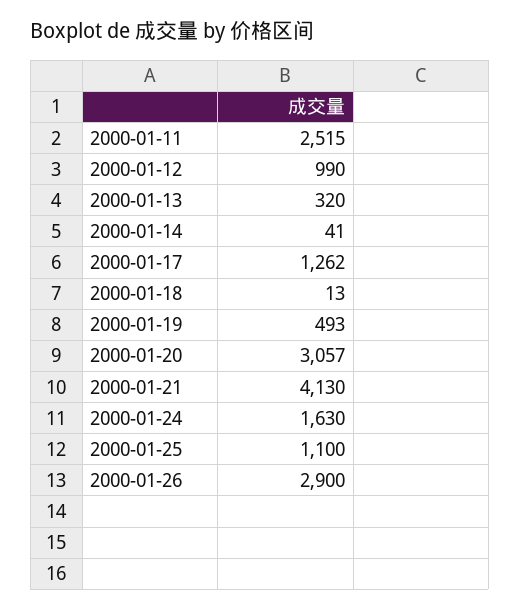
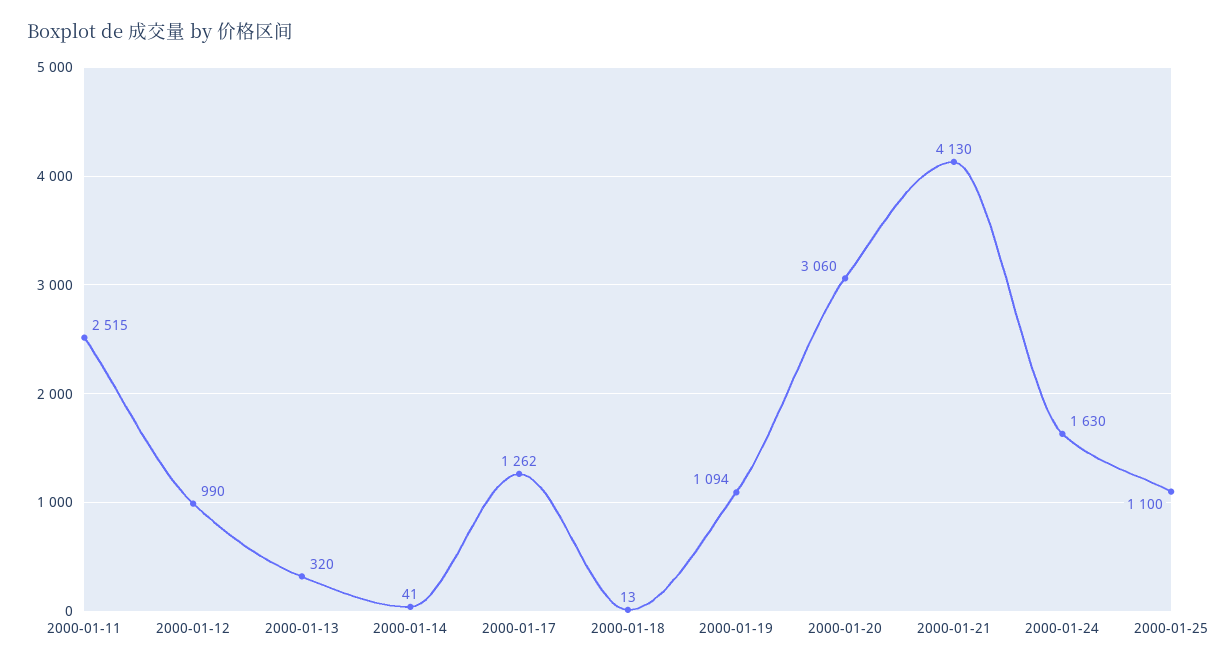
2000-01-19: 493 -> 1094
2000-01-20: 3057 -> 3060
2000-01-26: 2900 -> none

